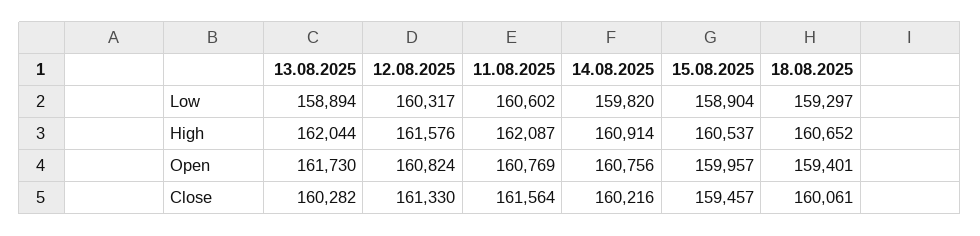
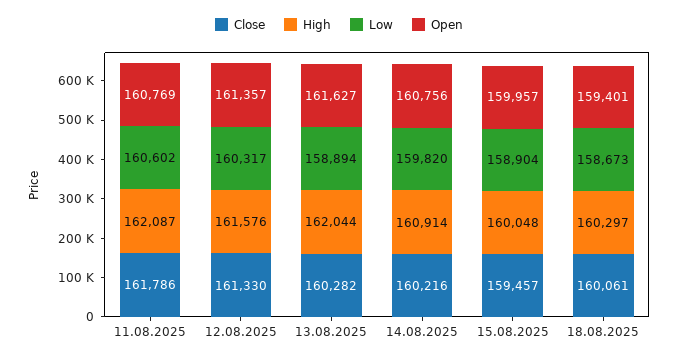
Low, 18.08.2025: 159297 -> 158673
High, 15.08.2025: 160537 -> 160048
High, 18.08.2025: 160652 -> 160297
Open, 13.08.2025: 161730 -> 161627
Open, 12.08.2025: 160824 -> 161357
Close, 11.08.2025: 161564 -> 161786

